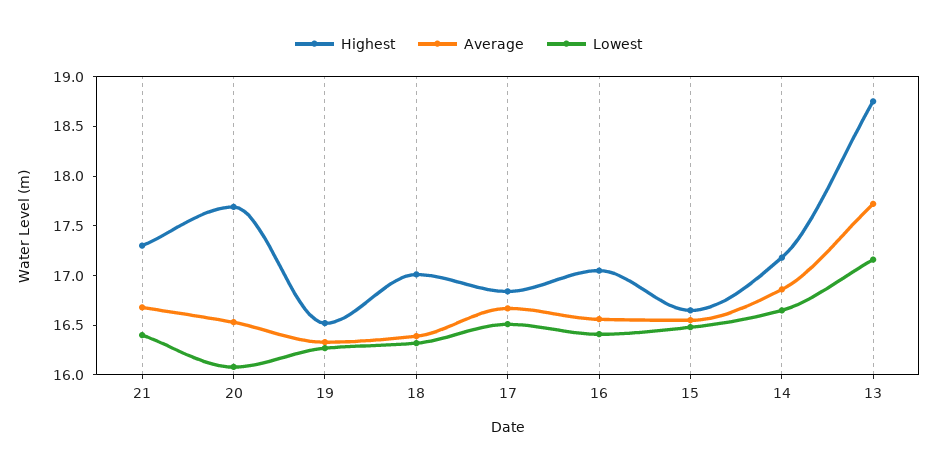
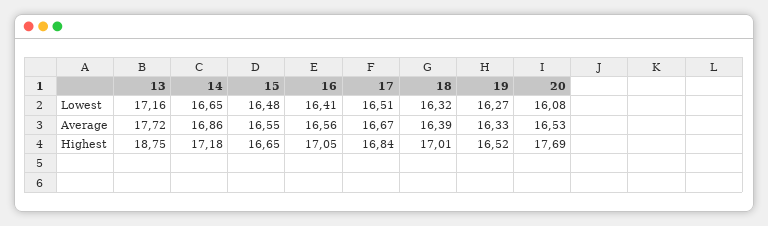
Highest, 21: 17.3 -> none
Average, 21: 16.7 -> none
Lowest, 21: 16.4 -> none

